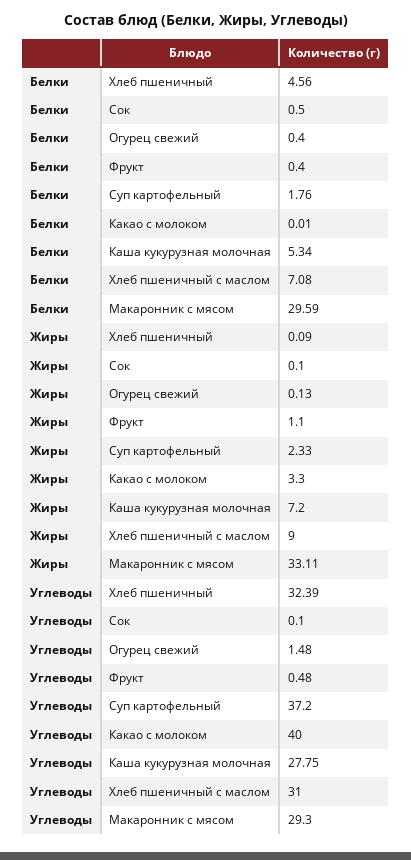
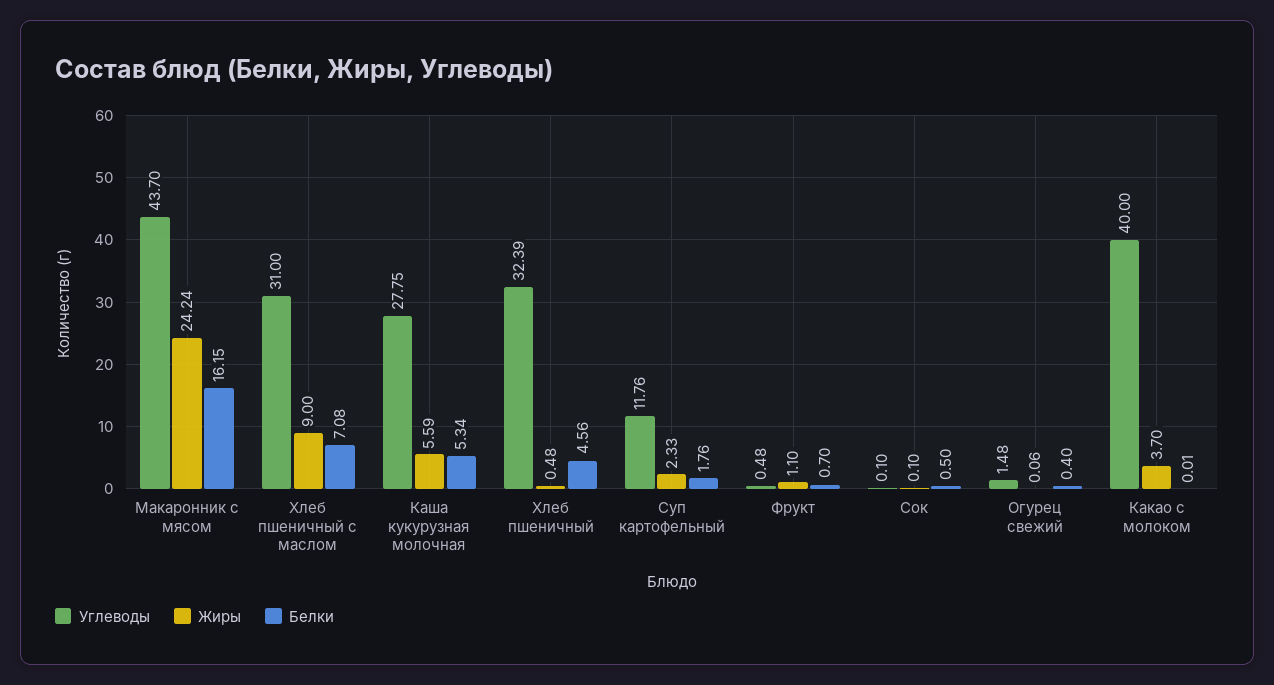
Белки, Фрукт: 0.4 -> 0.7
Белки, Макаронник с мясом: 29.59 -> 16.15
Жиры, Хлеб пшеничный: 0.09 -> 0.48
Жиры, Огурец свежий: 0.13 -> 0.06
Жиры, Какао с молоком: 3.3 -> 3.7
Жиры, Каша кукурузная молочная: 7.2 -> 5.59
Жиры, Макаронник с мясом: 33.11 -> 24.24
Углеводы, Суп картофельный: 37.2 -> 11.76
Углеводы, Макаронник с мясом: 29.3 -> 43.7

